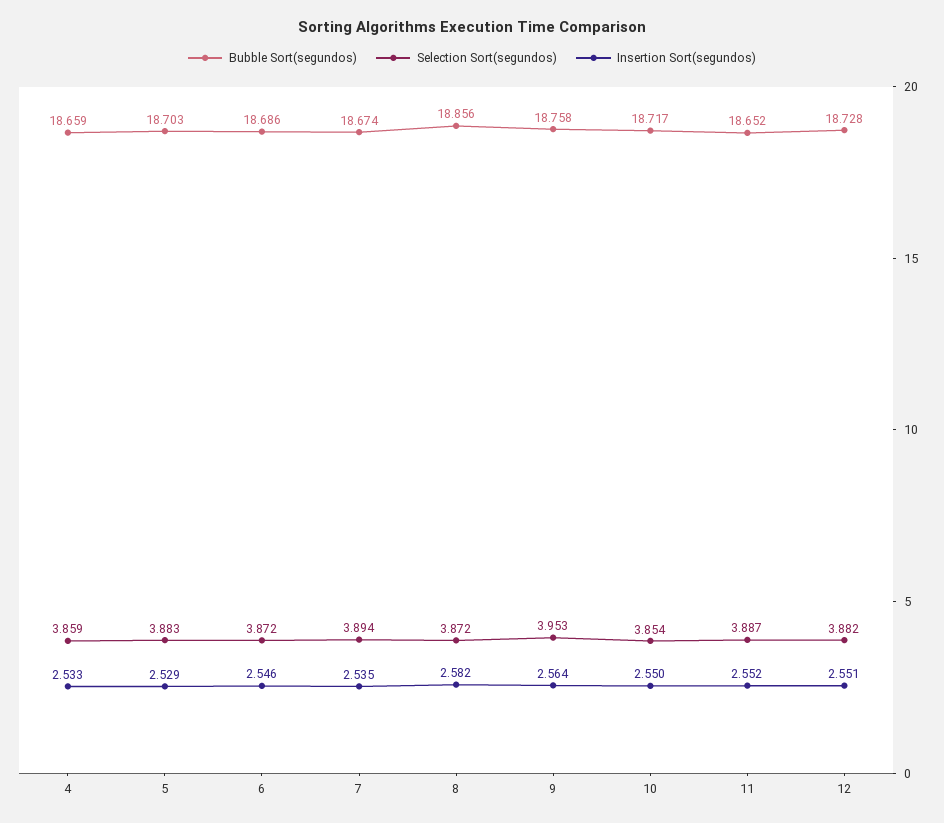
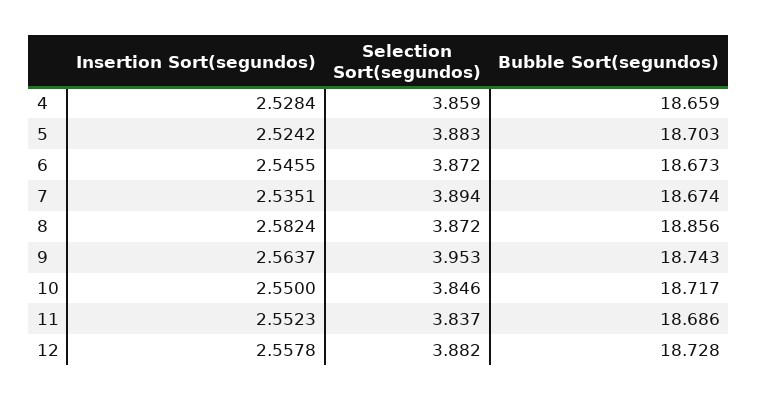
Insertion Sort(segundos), 4: 2.533 -> 2.5284
Insertion Sort(segundos), 5: 2.529 -> 2.5242
Bubble Sort(segundos), 6: 18.686 -> 18.673
Bubble Sort(segundos), 9: 18.758 -> 18.743
Selection Sort(segundos), 10: 3.854 -> 3.846
Bubble Sort(segundos), 11: 18.652 -> 18.686
Selection Sort(segundos), 11: 3.887 -> 3.837
Insertion Sort(segundos), 12: 2.551 -> 2.5578

